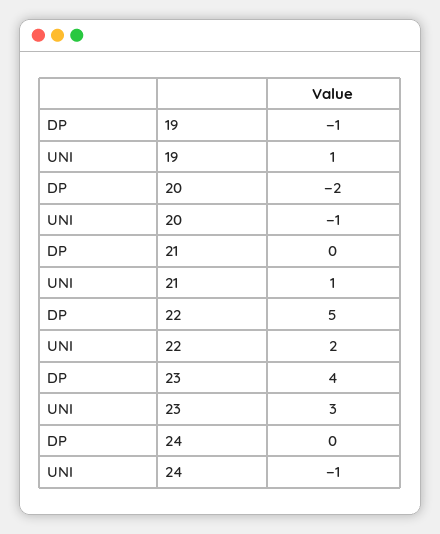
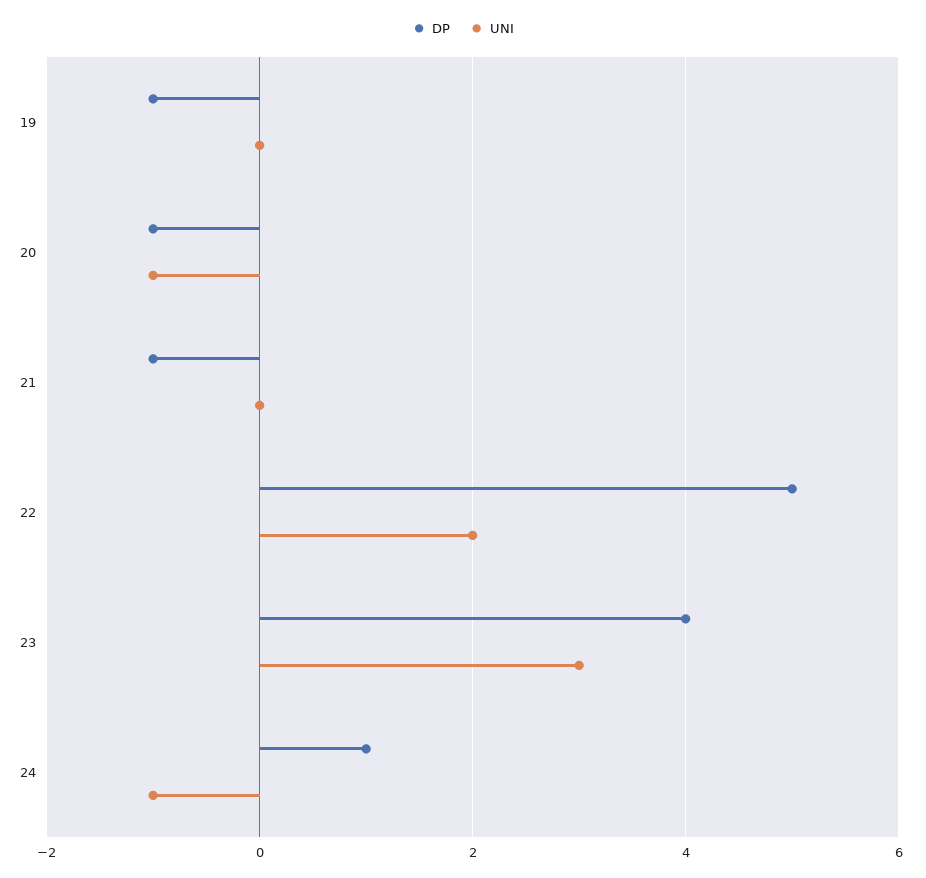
UNI, 19: 1 -> 0
DP, 20: -2 -> -1
DP, 21: 0 -> -1
UNI, 21: 1 -> 0
DP, 24: 0 -> 1

